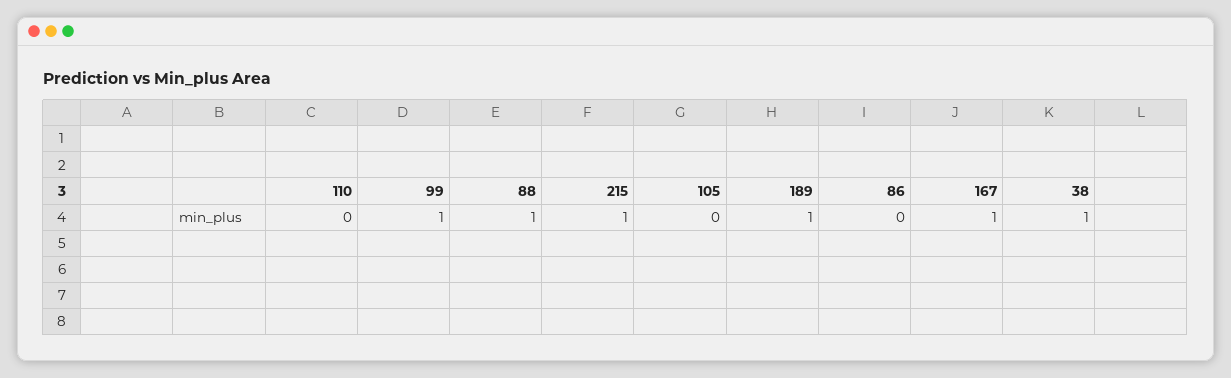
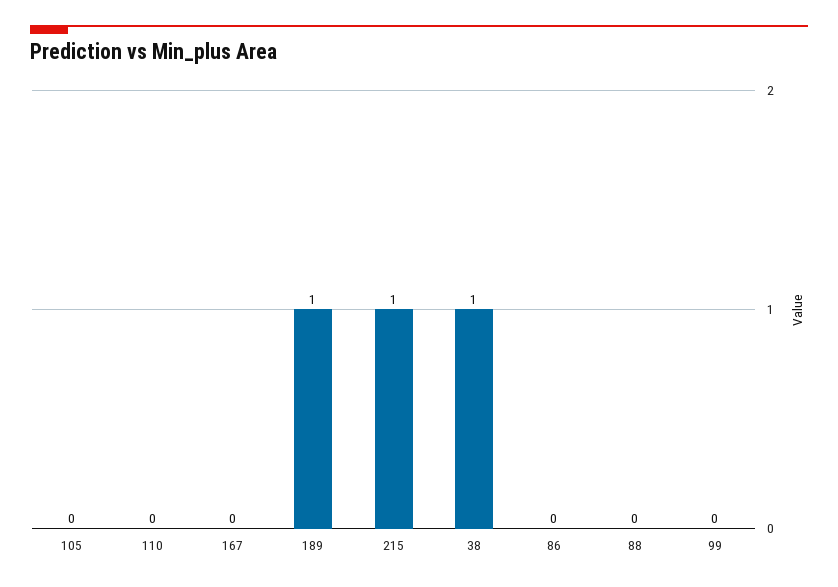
99: 1 -> 0
88: 1 -> 0
167: 1 -> 0

